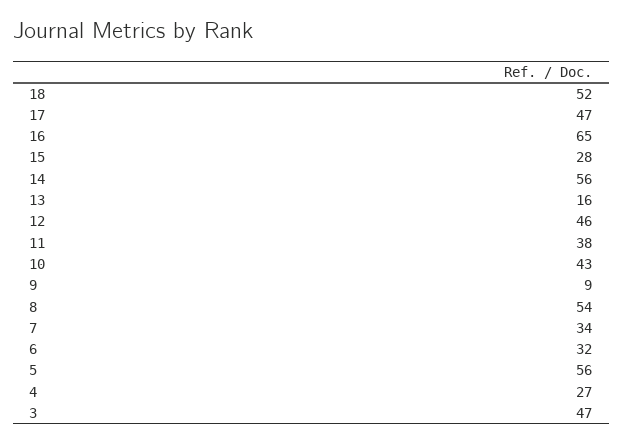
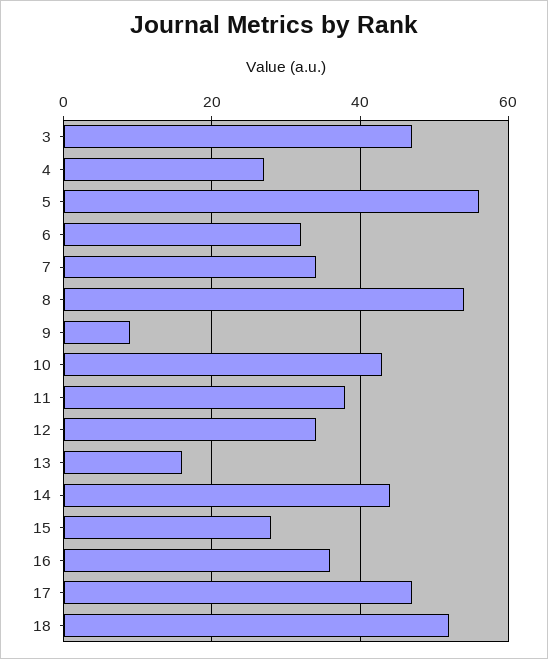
16: 65 -> 35
14: 56 -> 45
12: 46 -> 35

